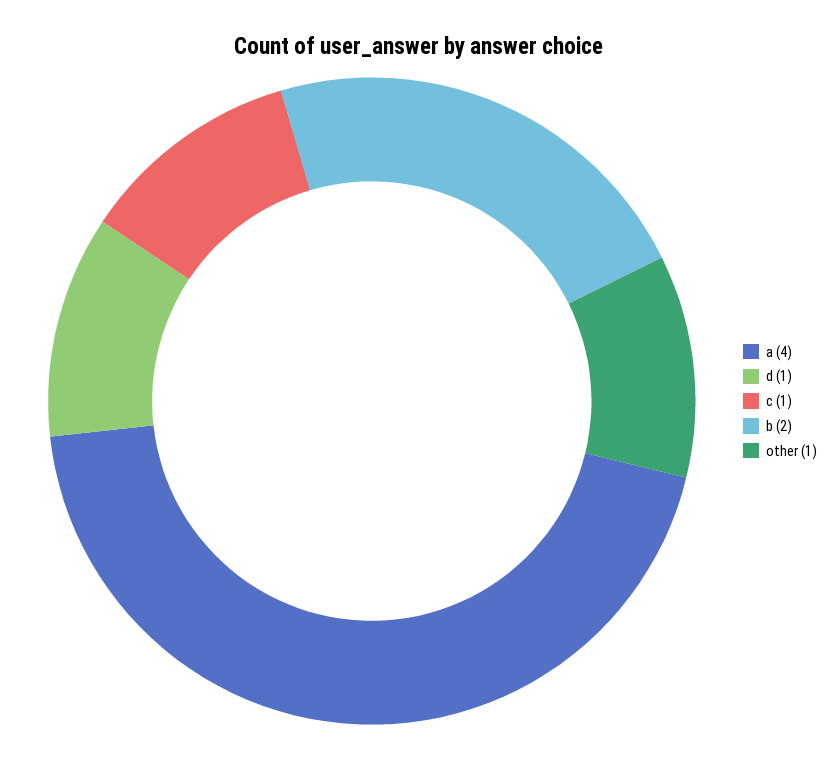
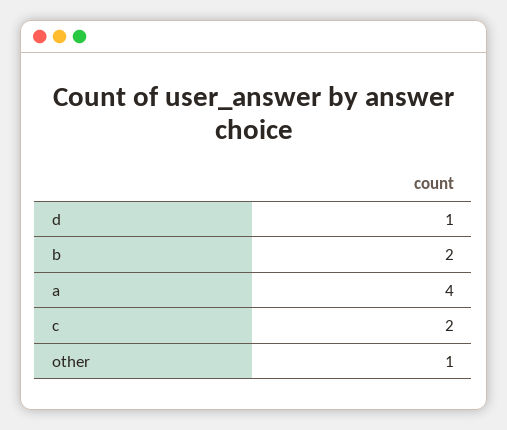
c: 1 -> 2

